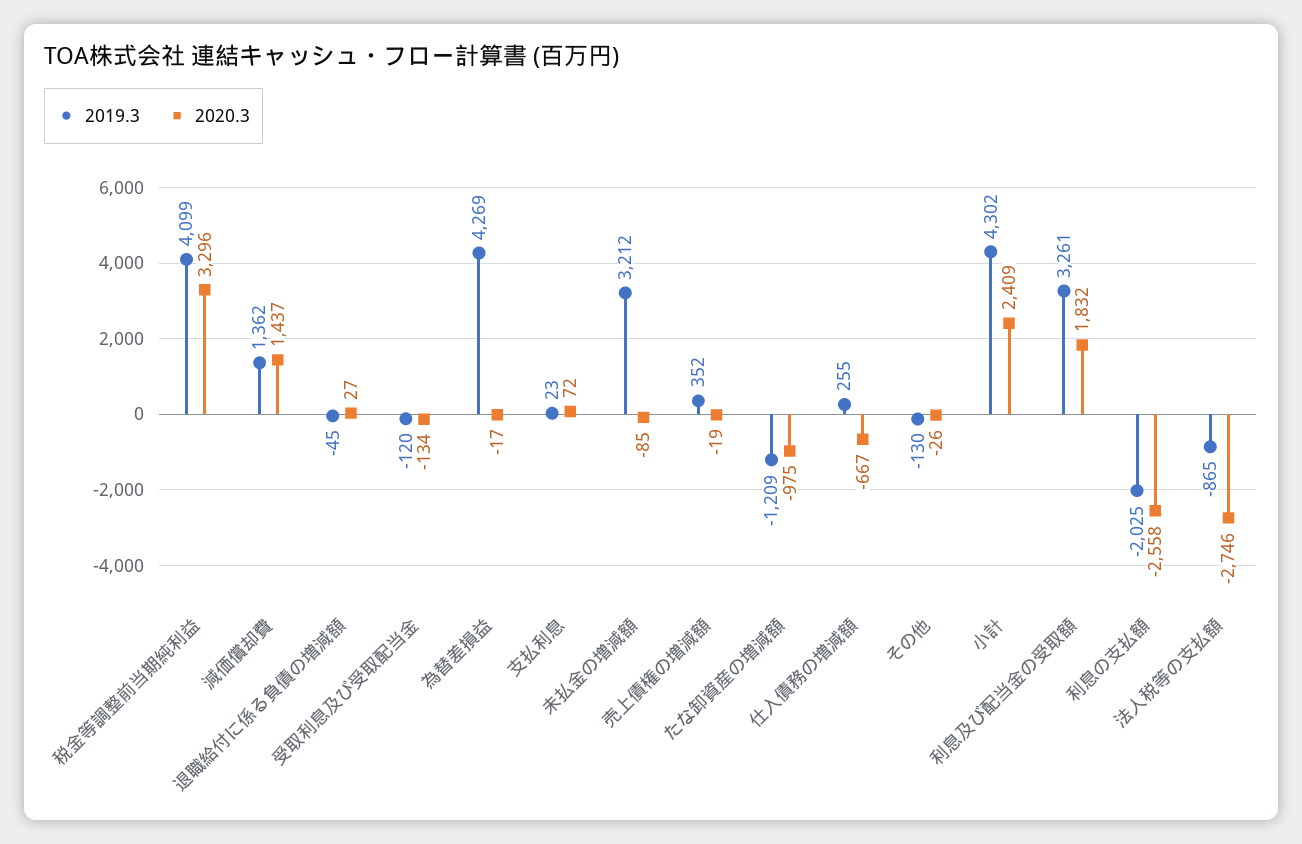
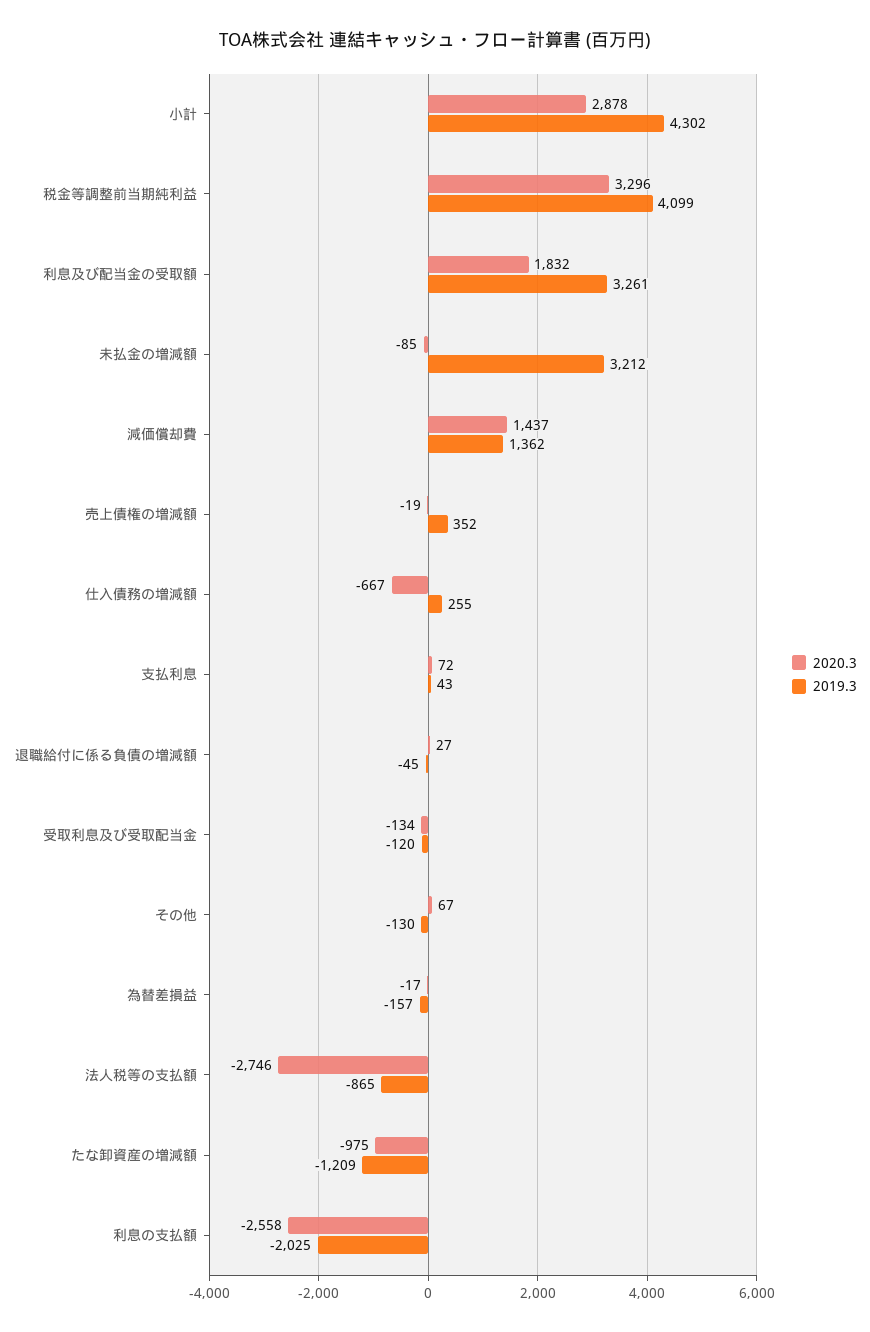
2019.3, 為替差損益: 4269 -> -157
2019.3, 支払利息: 23 -> 43
2020.3, その他: -26 -> 67
2020.3, 小計: 2409 -> 2878

